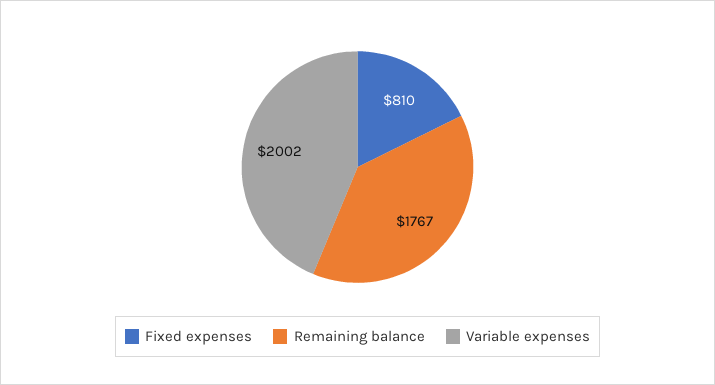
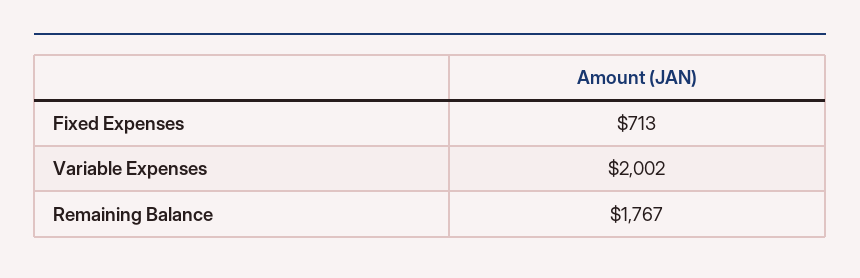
Fixed expenses: 810 -> 713

